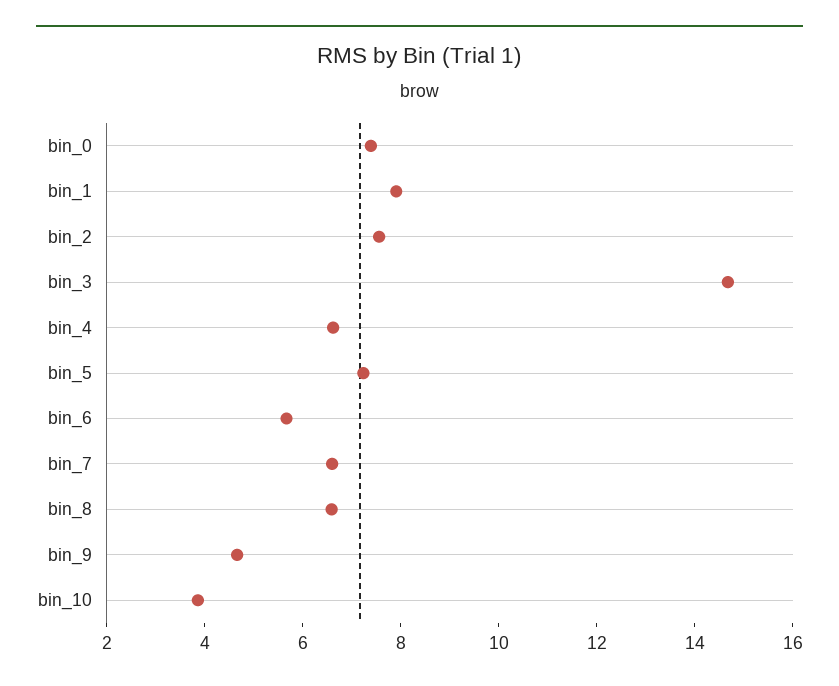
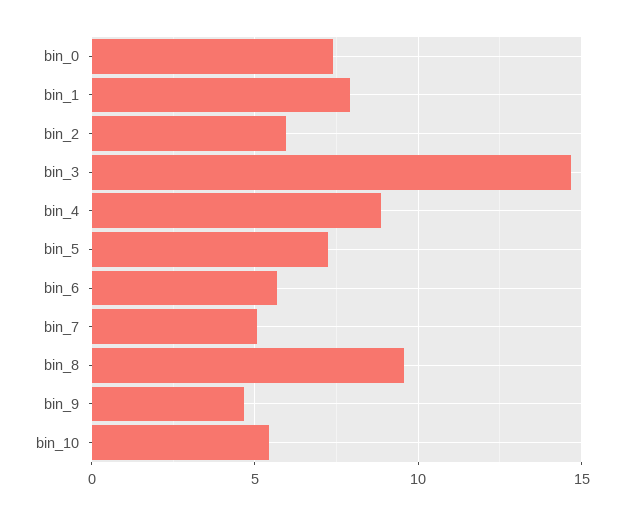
bin_2: 7.5 -> 6
bin_4: 6.5 -> 9
bin_7: 6.5 -> 5
bin_8: 6.5 -> 9.5
bin_10: 4 -> 5.5

